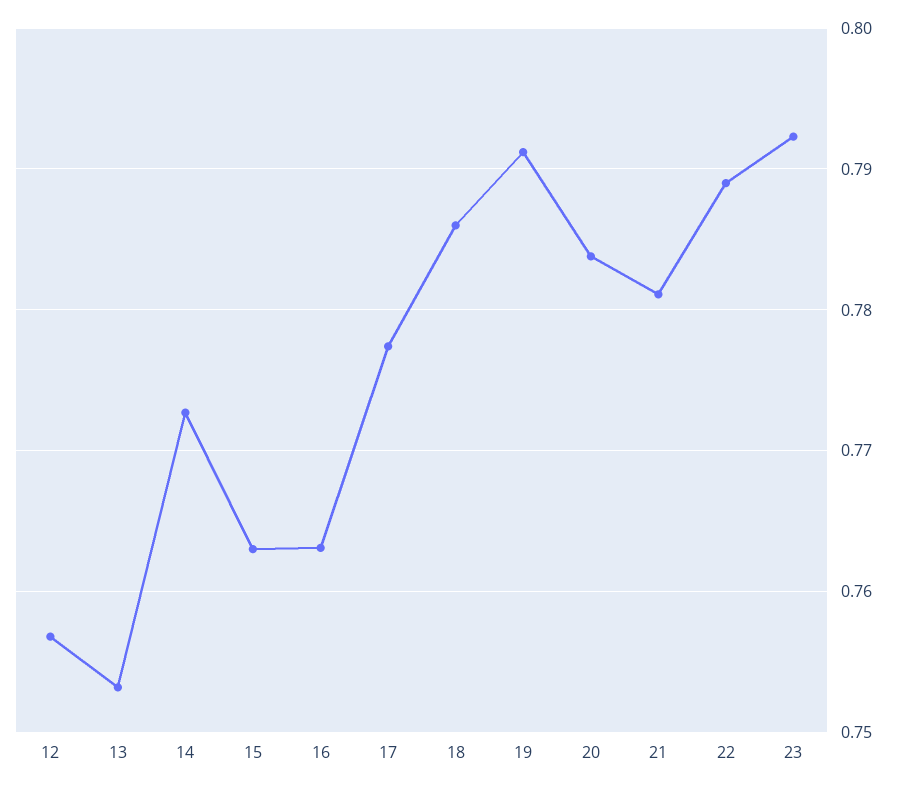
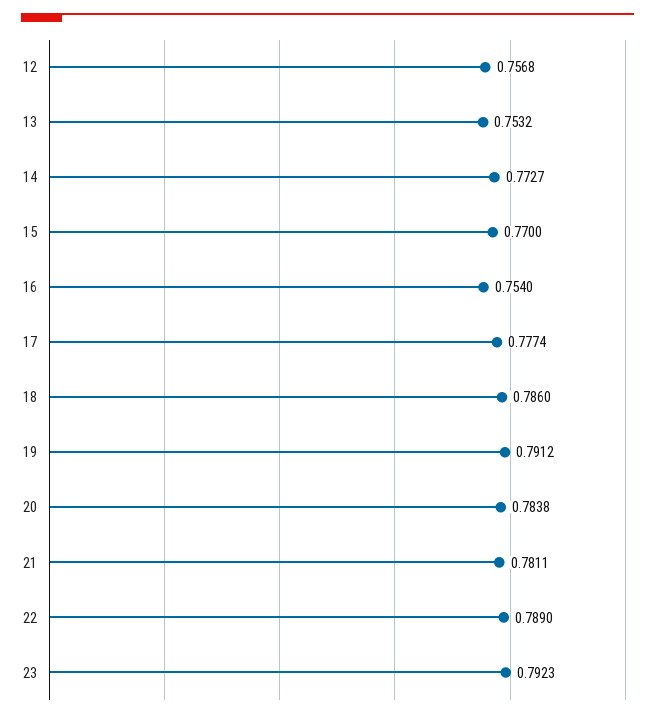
15: 0.763 -> 0.77
16: 0.763 -> 0.754

